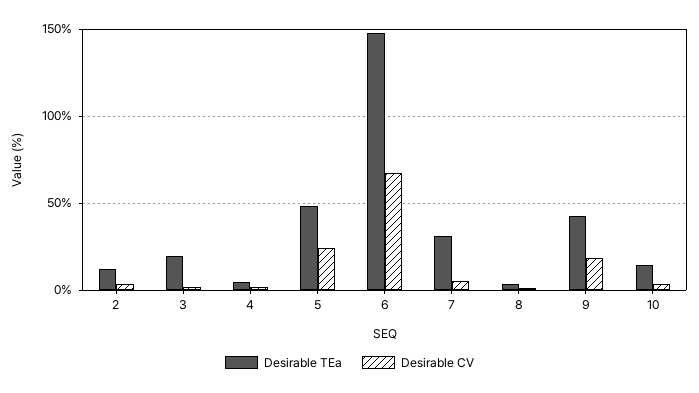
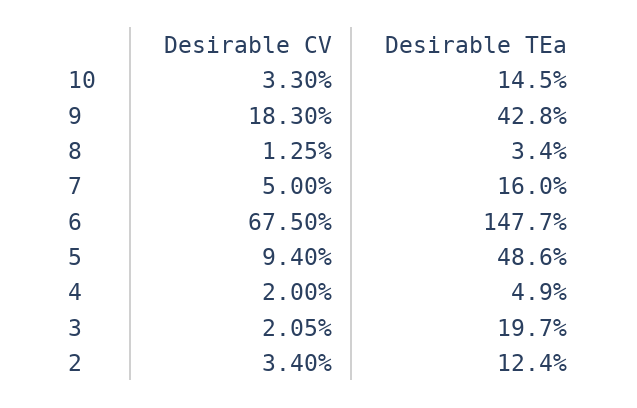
Desirable CV, 5: 25 -> 9.4
Desirable TEa, 7: 30 -> 16

